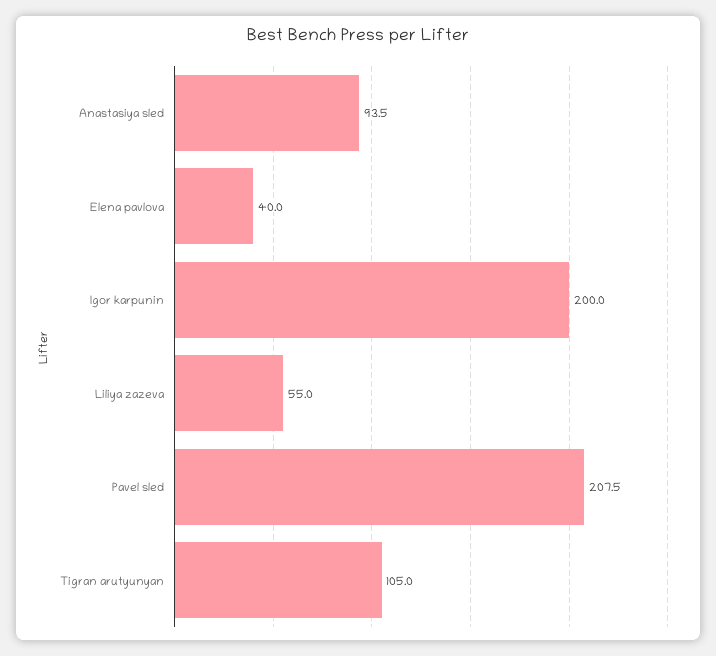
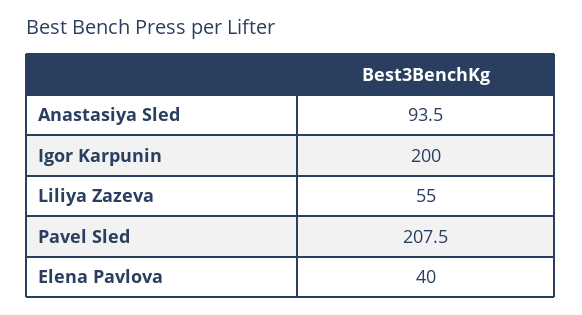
Tigran arutyunyan: 105 -> none

